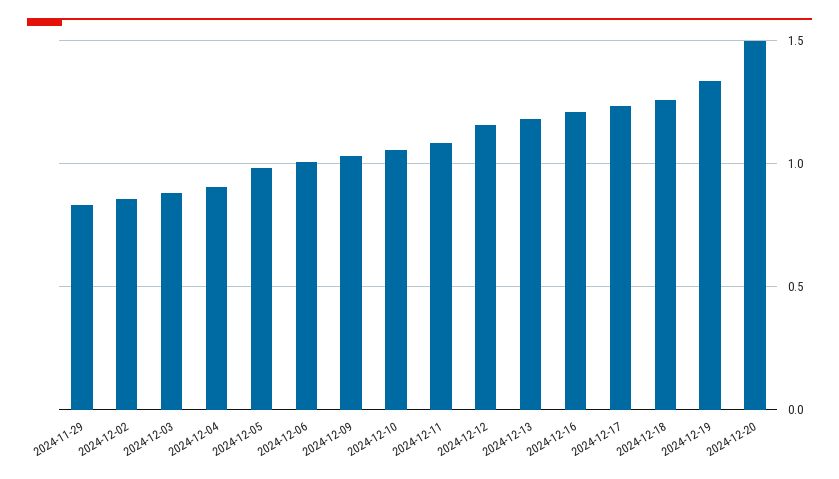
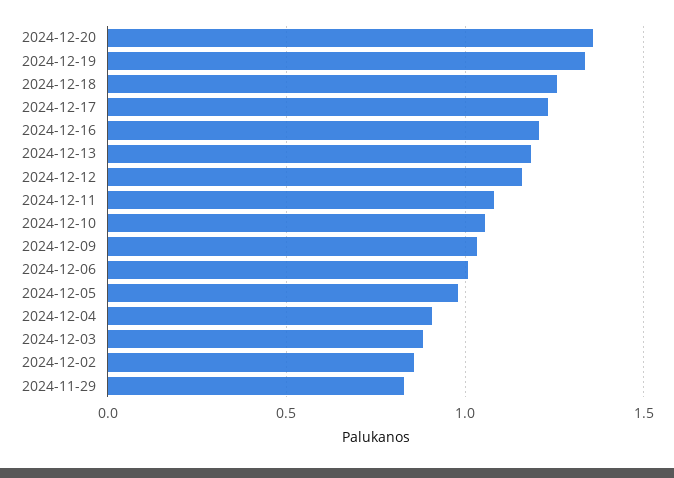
2024-12-20: 1.5 -> 1.35

